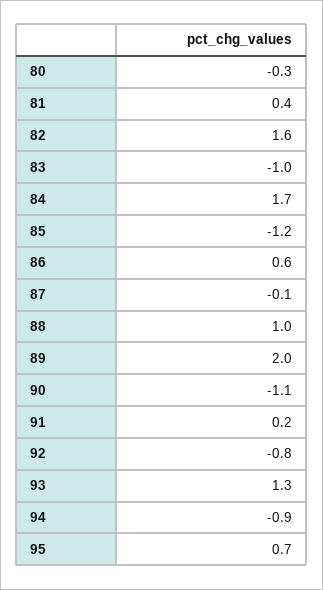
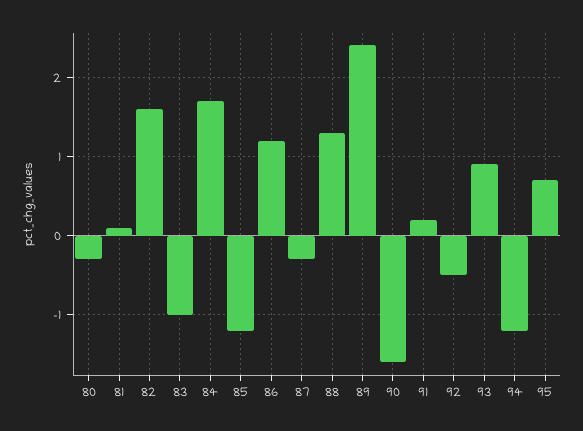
81: 0.4 -> 0.1
86: 0.6 -> 1.2
87: -0.1 -> -0.3
88: 1 -> 1.3
89: 2 -> 2.4
90: -1.1 -> -1.6
92: -0.8 -> -0.5
93: 1.3 -> 0.9
94: -0.9 -> -1.2

